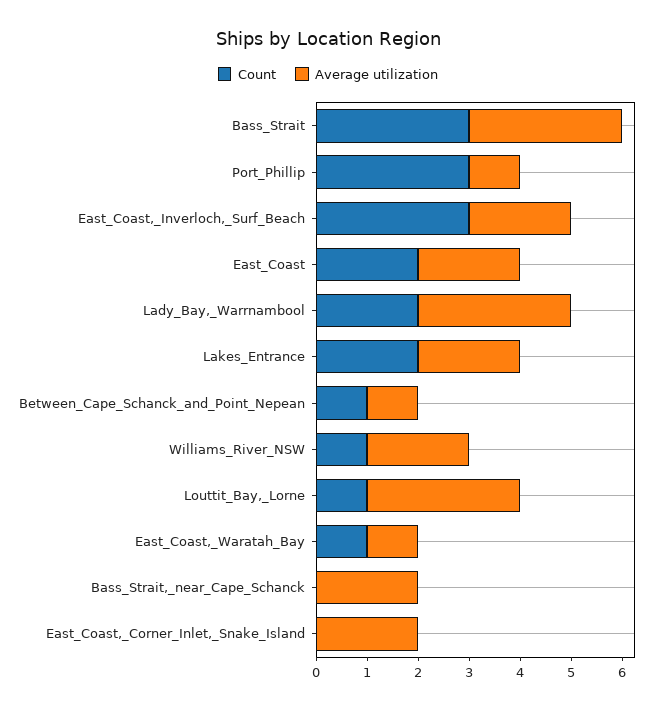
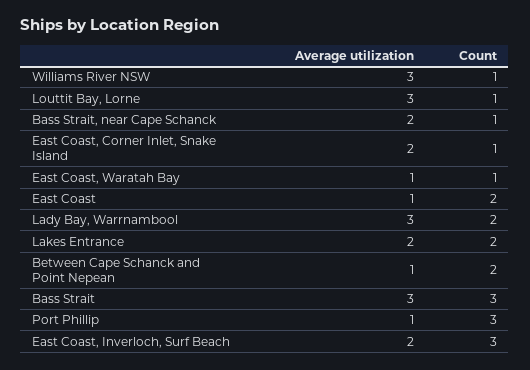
Average utilization, East_Coast: 2 -> 1
Count, Between_Cape_Schanck_and_Point_Nepean: 1 -> 2
Average utilization, Williams_River_NSW: 2 -> 3
Count, Bass_Strait,_near_Cape_Schanck: 0 -> 1
Count, East_Coast,_Corner_Inlet,_Snake_Island: 0 -> 1

